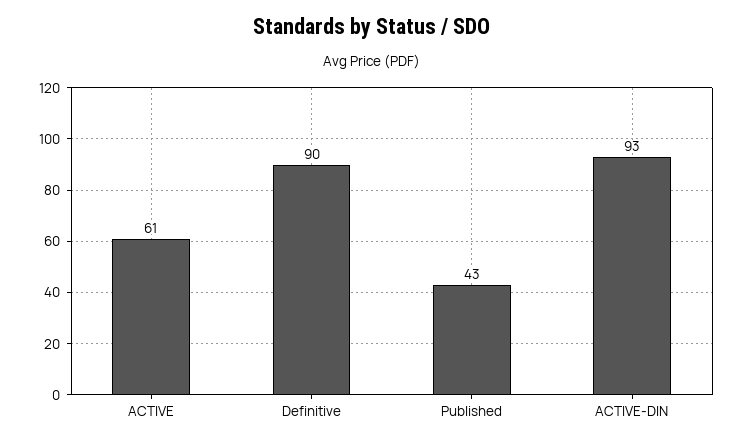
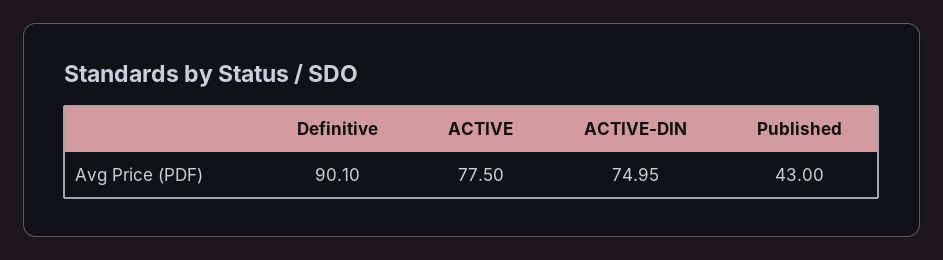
ACTIVE: 61 -> 77.5
ACTIVE-DIN: 93 -> 74.95

